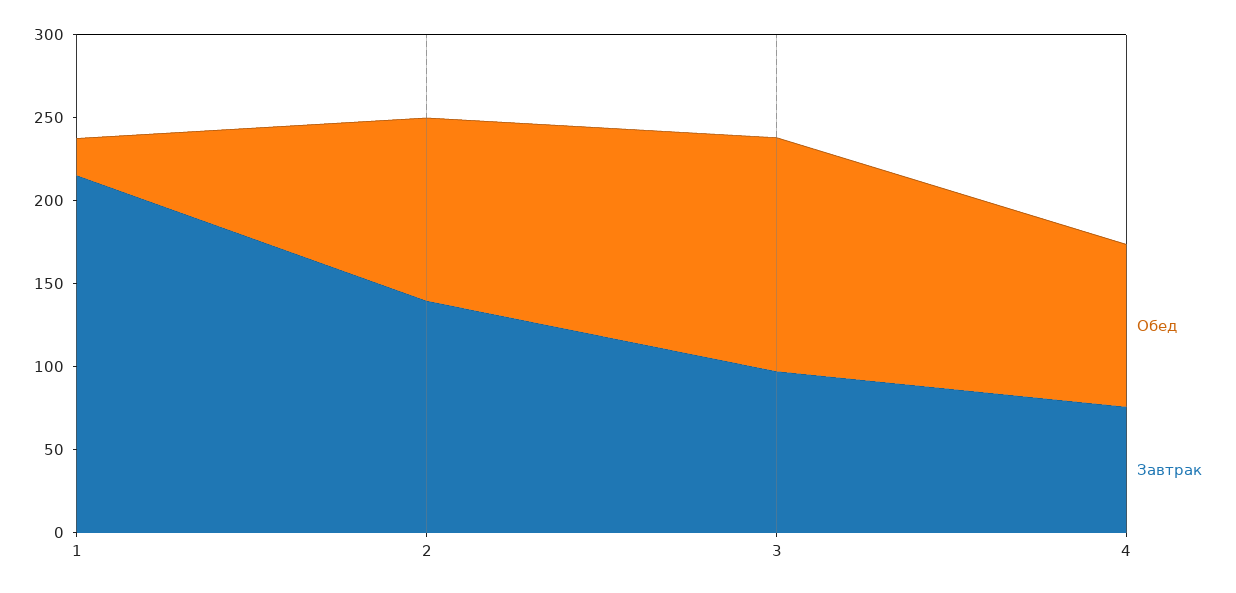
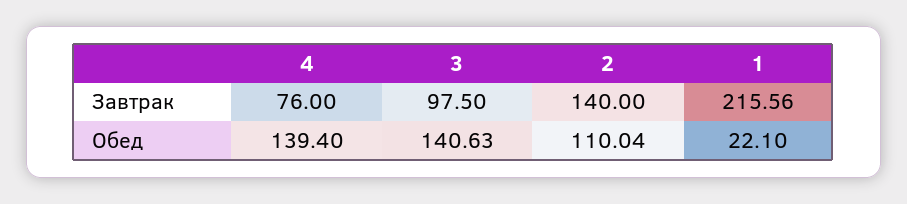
Обед, 4: 100 -> 139.4

